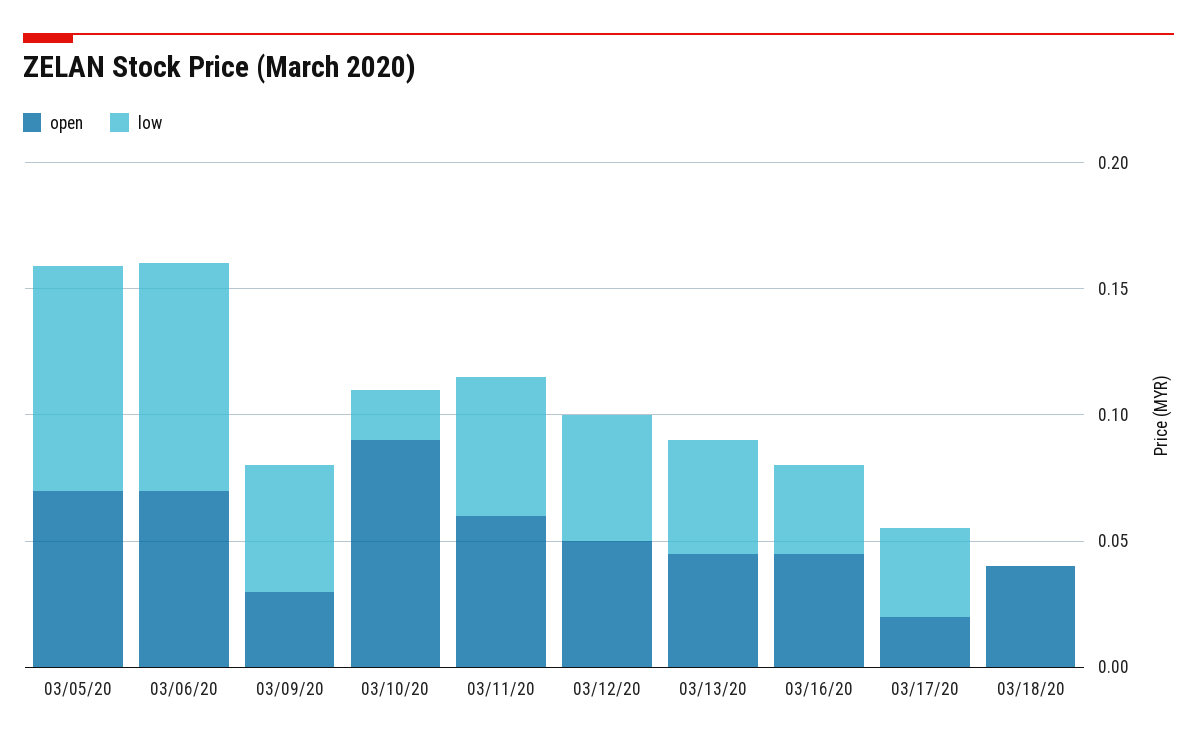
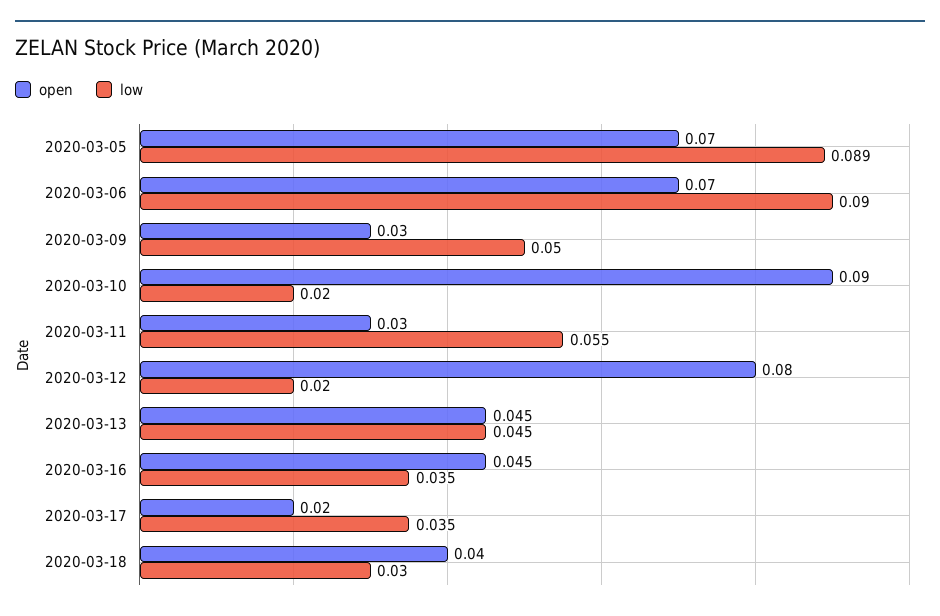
open, 03/11/20: 0.06 -> 0.03
open, 03/12/20: 0.05 -> 0.08
low, 03/12/20: 0.05 -> 0.02
low, 03/18/20: 0 -> 0.03

